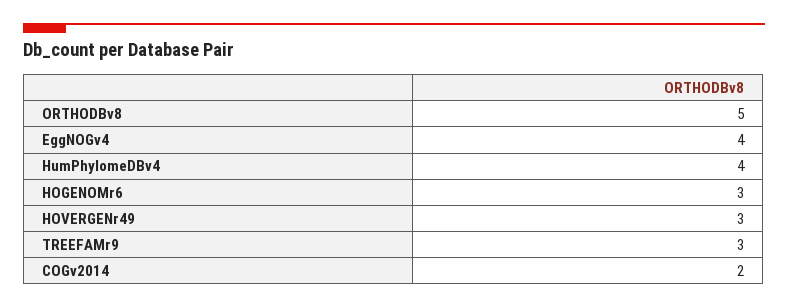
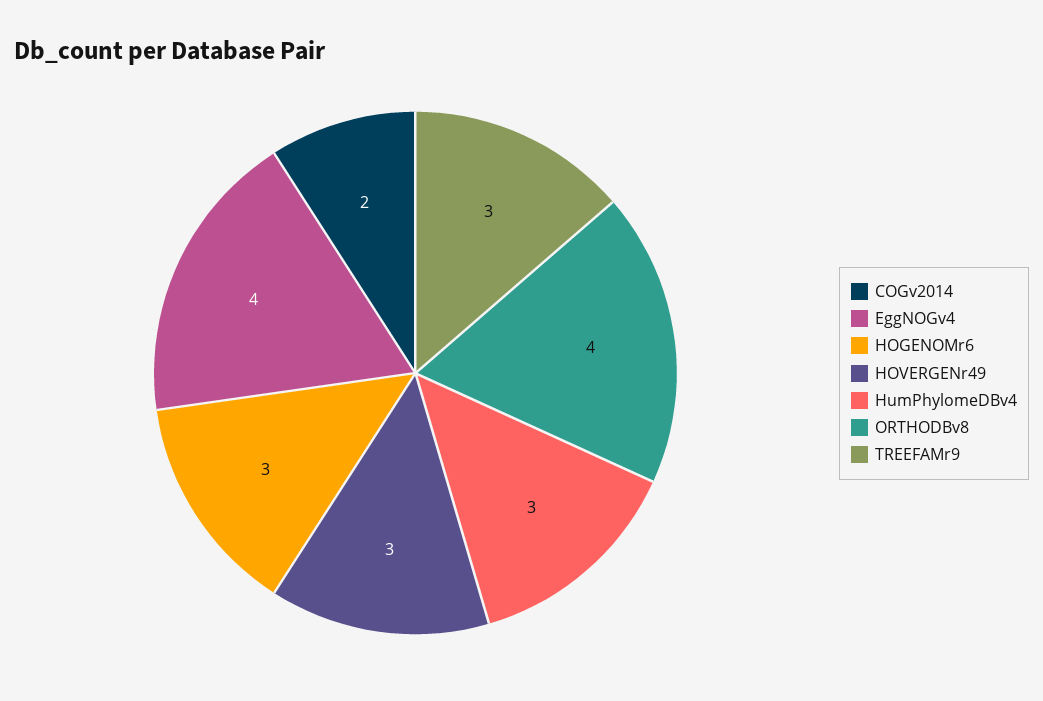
ORTHODBv8: 5 -> 4
HumPhylomeDBv4: 4 -> 3

